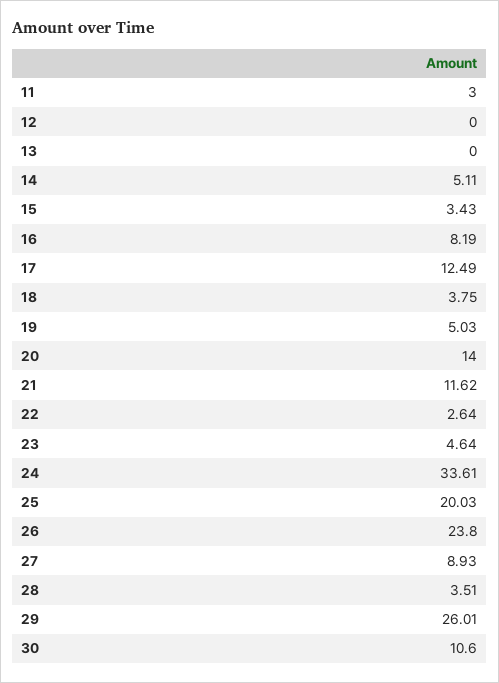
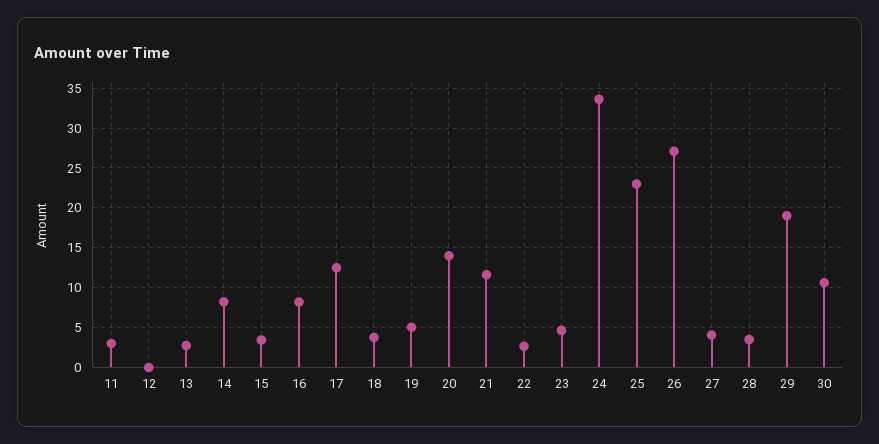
13: 0 -> 3
14: 5.11 -> 8
25: 20.03 -> 23
26: 23.8 -> 27
27: 8.93 -> 4
29: 26.01 -> 19

